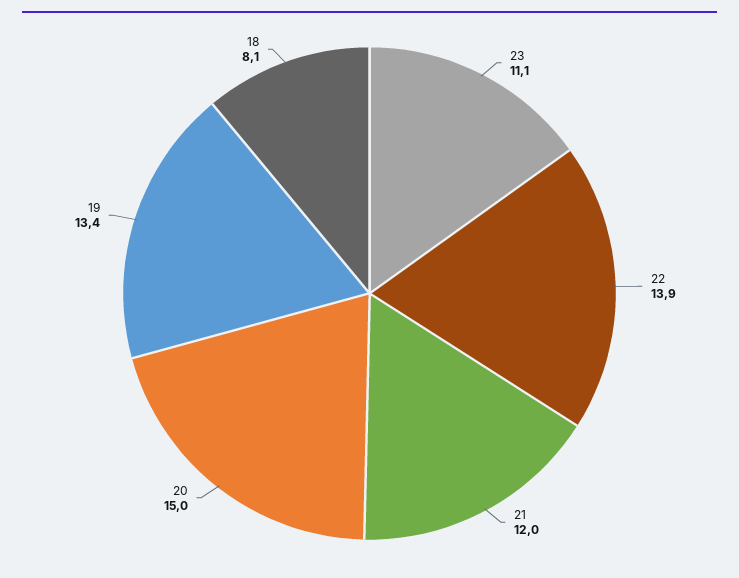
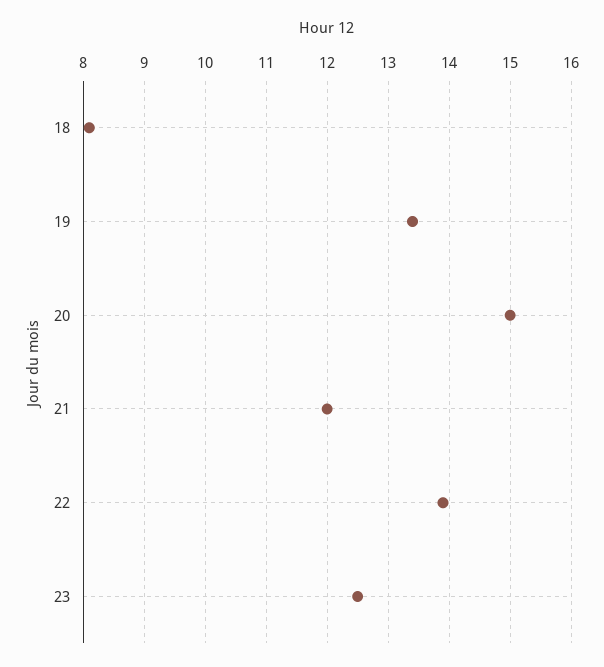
23: 11.1 -> 12.5

